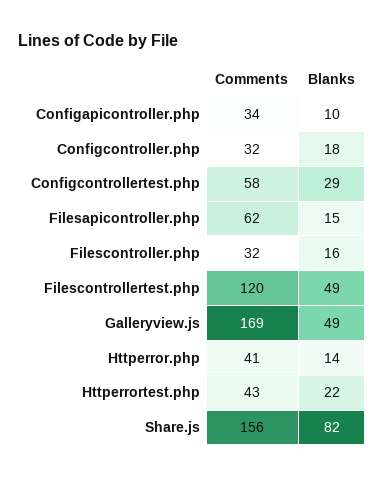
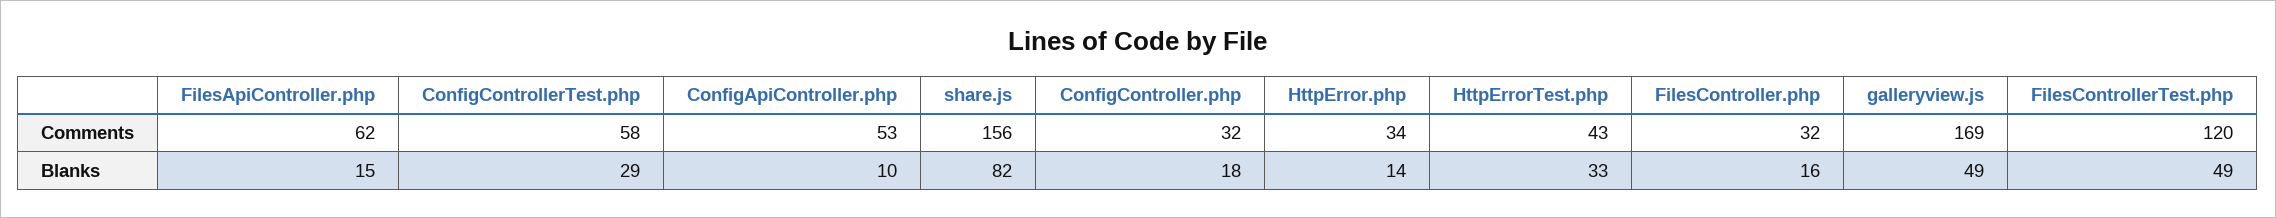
Comments, Configapicontroller.php: 34 -> 53
Comments, Httperror.php: 41 -> 34
Blanks, Httperrortest.php: 22 -> 33

